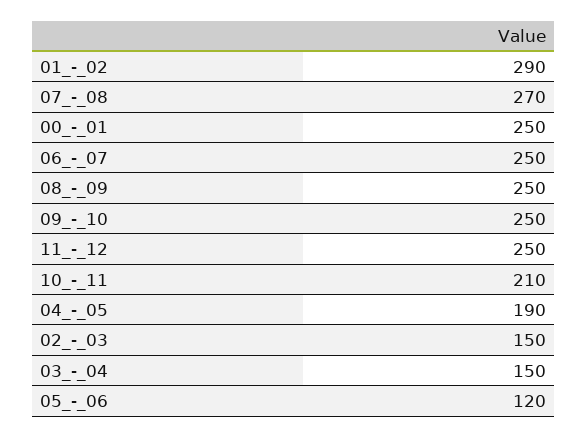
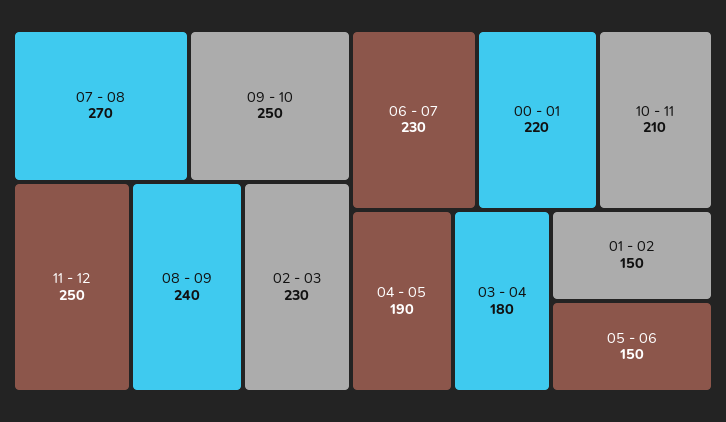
01_-_02: 290 -> 150
00_-_01: 250 -> 220
06_-_07: 250 -> 230
08_-_09: 250 -> 240
02_-_03: 150 -> 230
03_-_04: 150 -> 180
05_-_06: 120 -> 150

